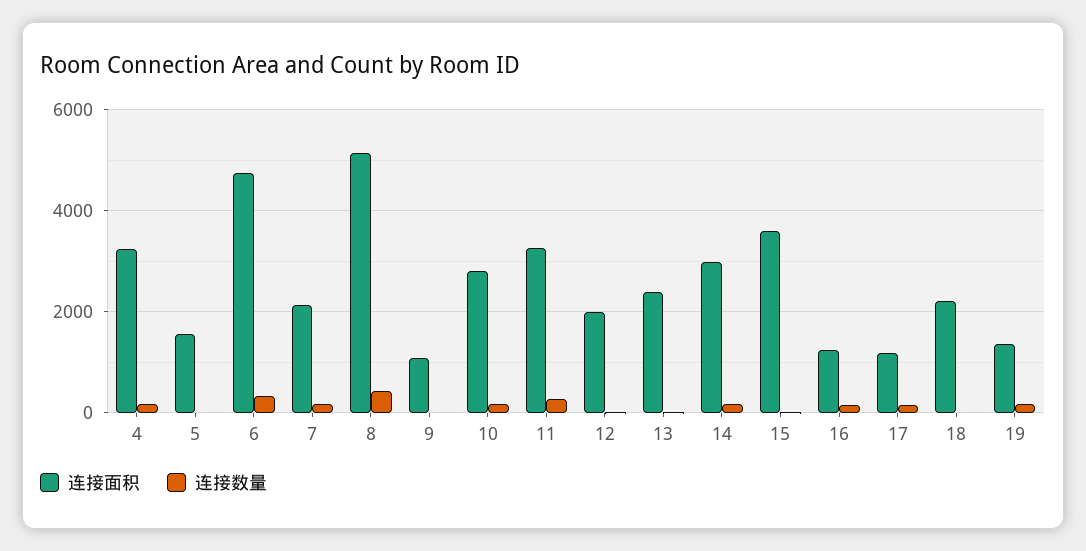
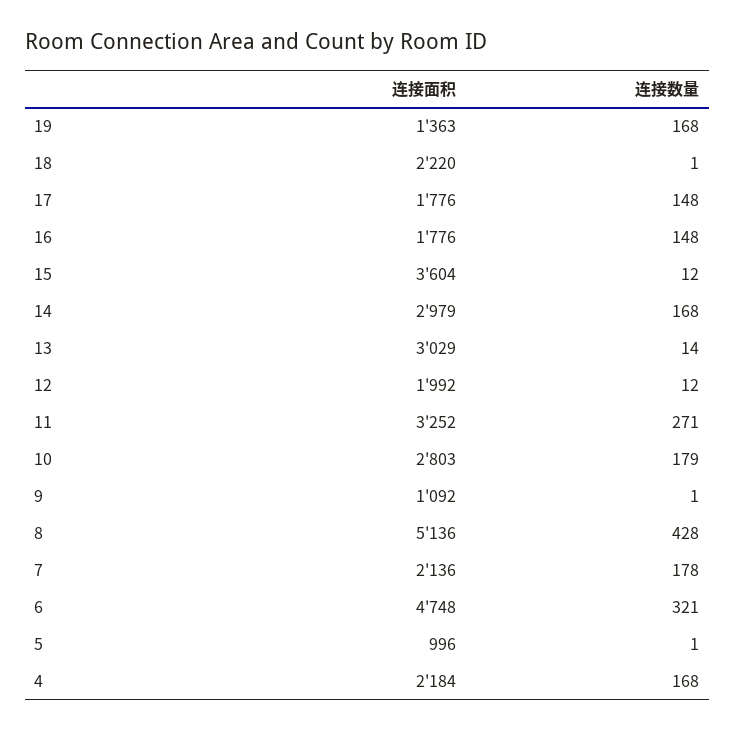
连接面积, 4: 3200 -> 2184
连接面积, 5: 1600 -> 996
连接面积, 13: 2400 -> 3029
连接面积, 16: 1200 -> 1776
连接面积, 17: 1200 -> 1776

